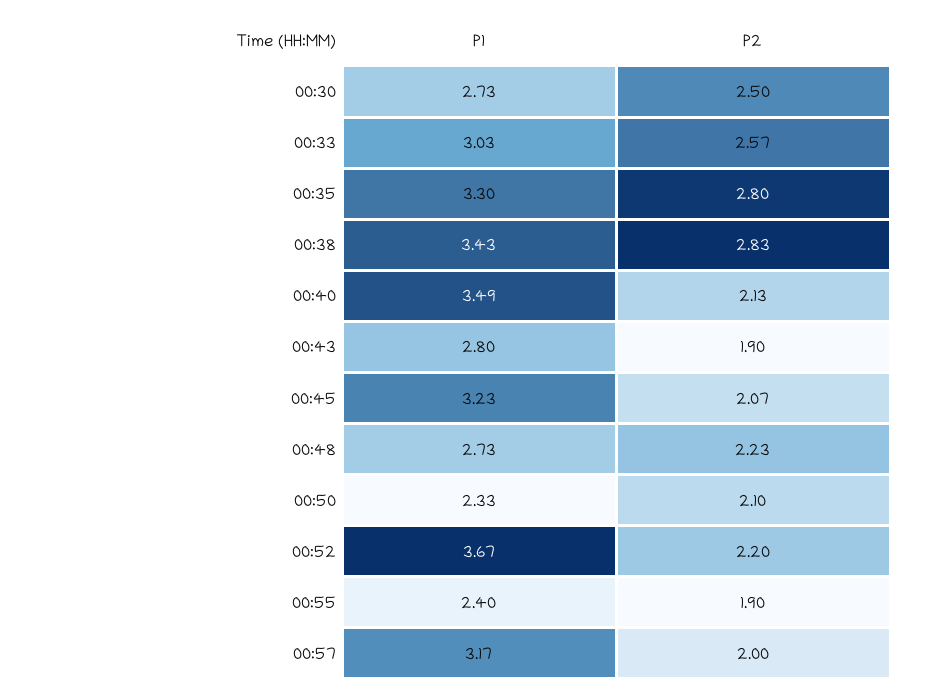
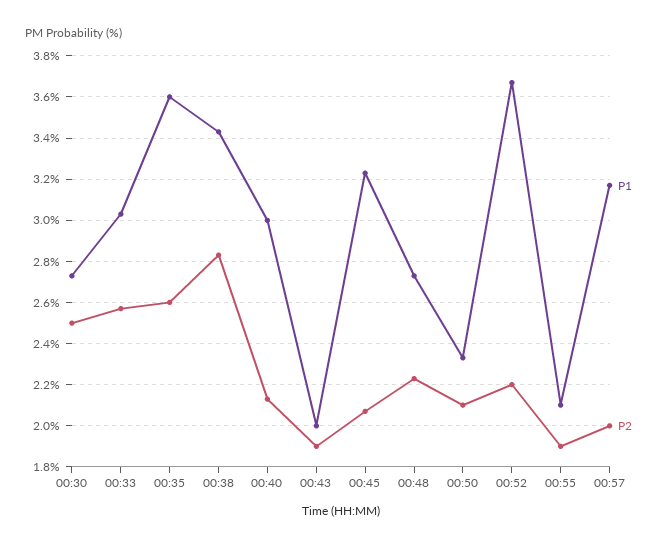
P1, 00:35: 3.3 -> 3.6
P2, 00:35: 2.8 -> 2.6
P1, 00:40: 3.49 -> 3
P1, 00:43: 2.8 -> 2
P1, 00:55: 2.4 -> 2.1

